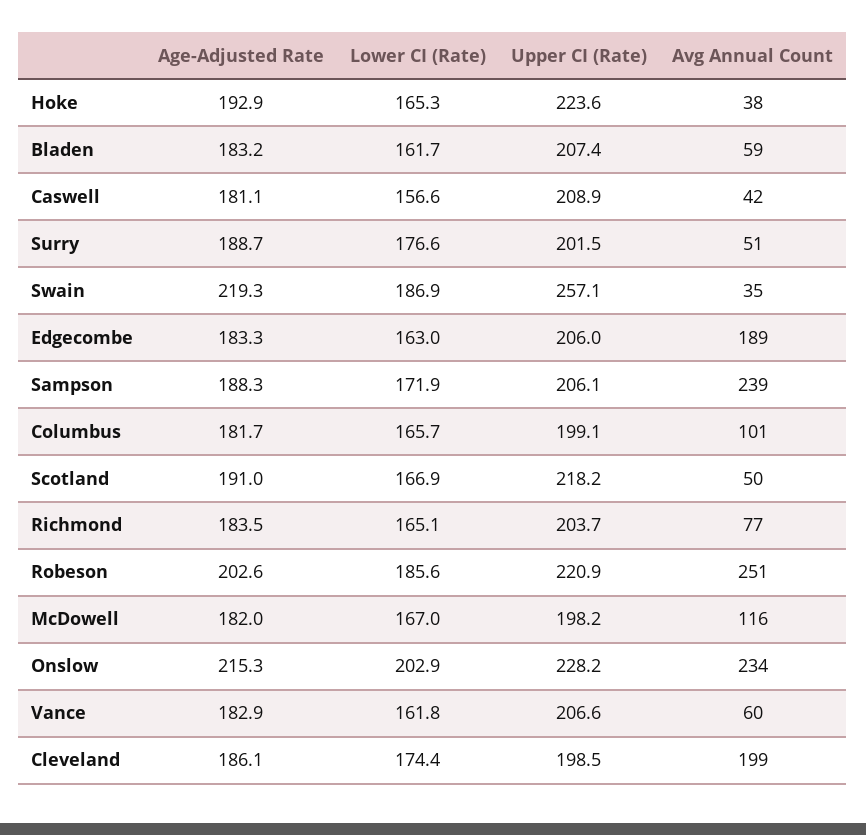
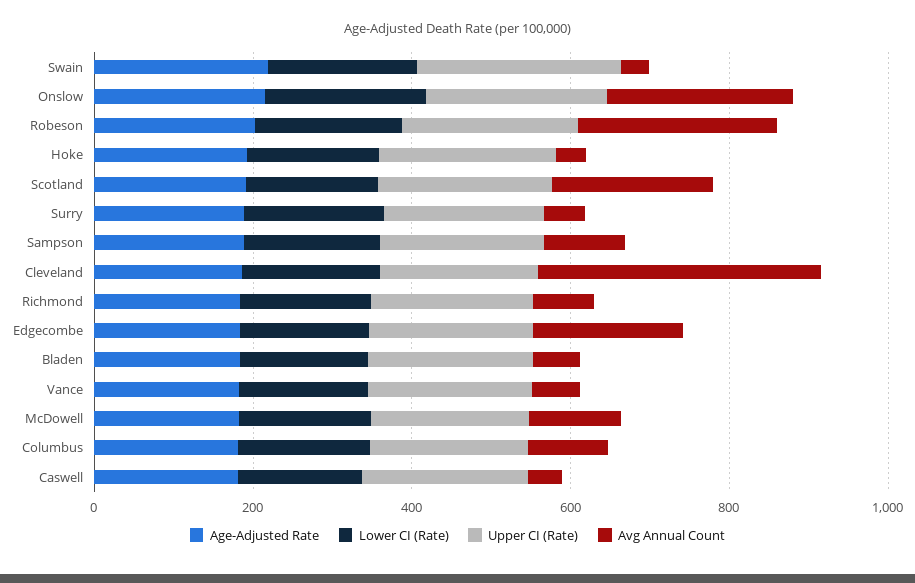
Avg Annual Count, Sampson: 239 -> 100
Avg Annual Count, Scotland: 50 -> 200
Avg Annual Count, Cleveland: 199 -> 350

